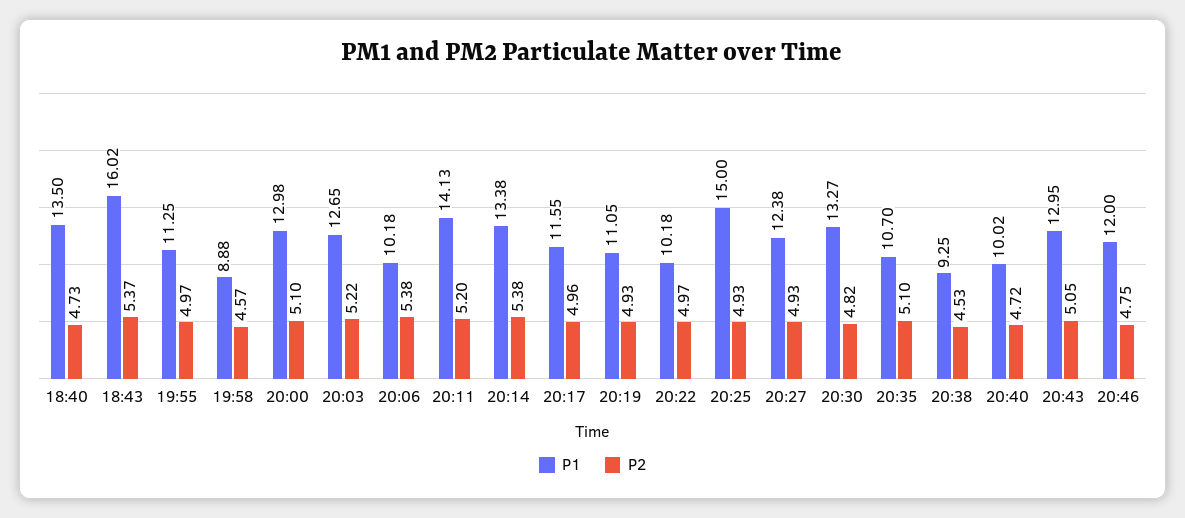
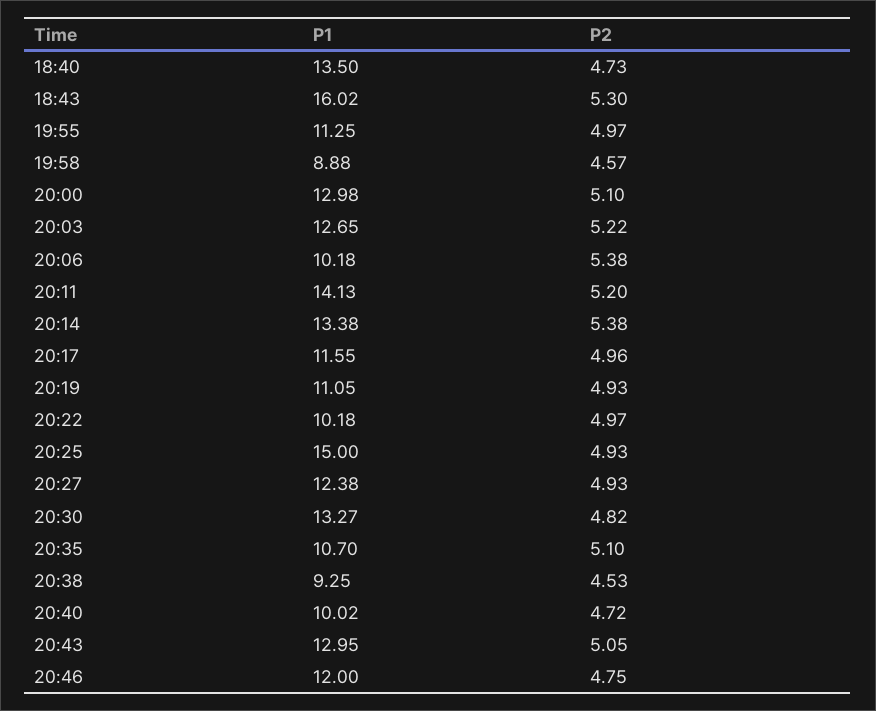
P2, 18:43: 5.37 -> 5.3

